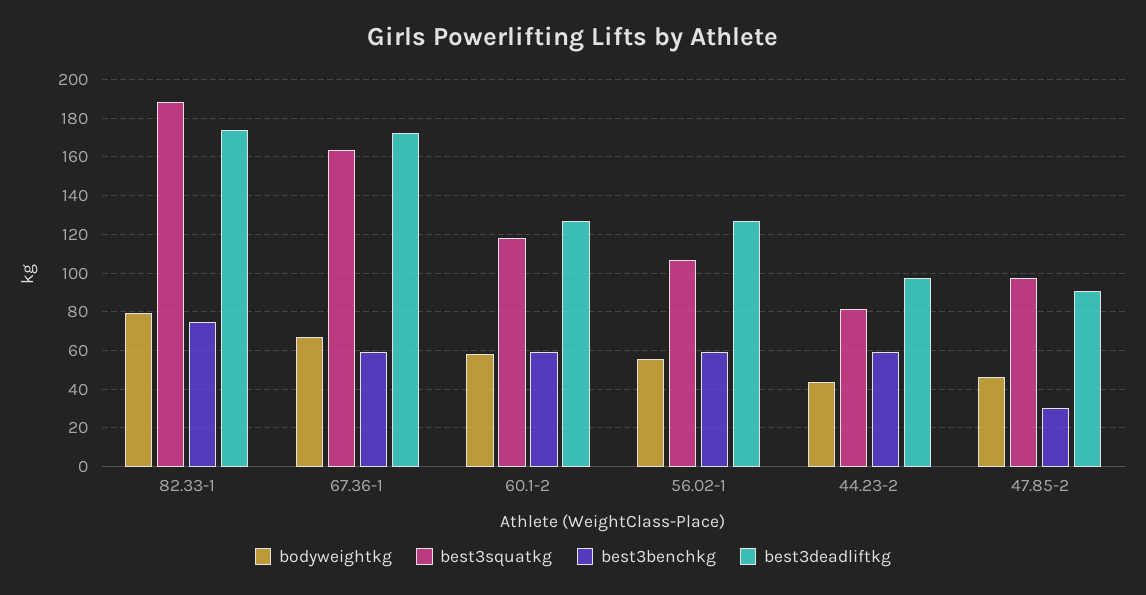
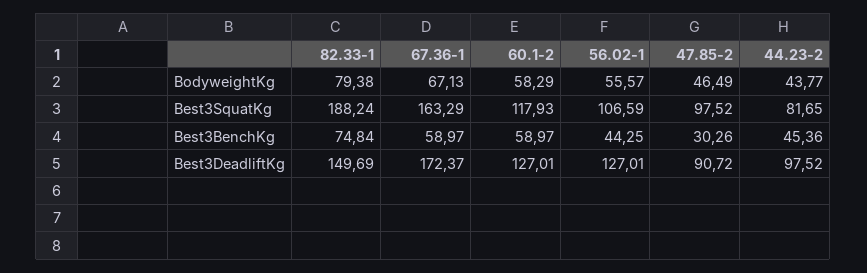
best3deadliftkg, 82.33-1: 175 -> 149.69
best3benchkg, 56.02-1: 60 -> 44.25
best3benchkg, 44.23-2: 60 -> 45.36

